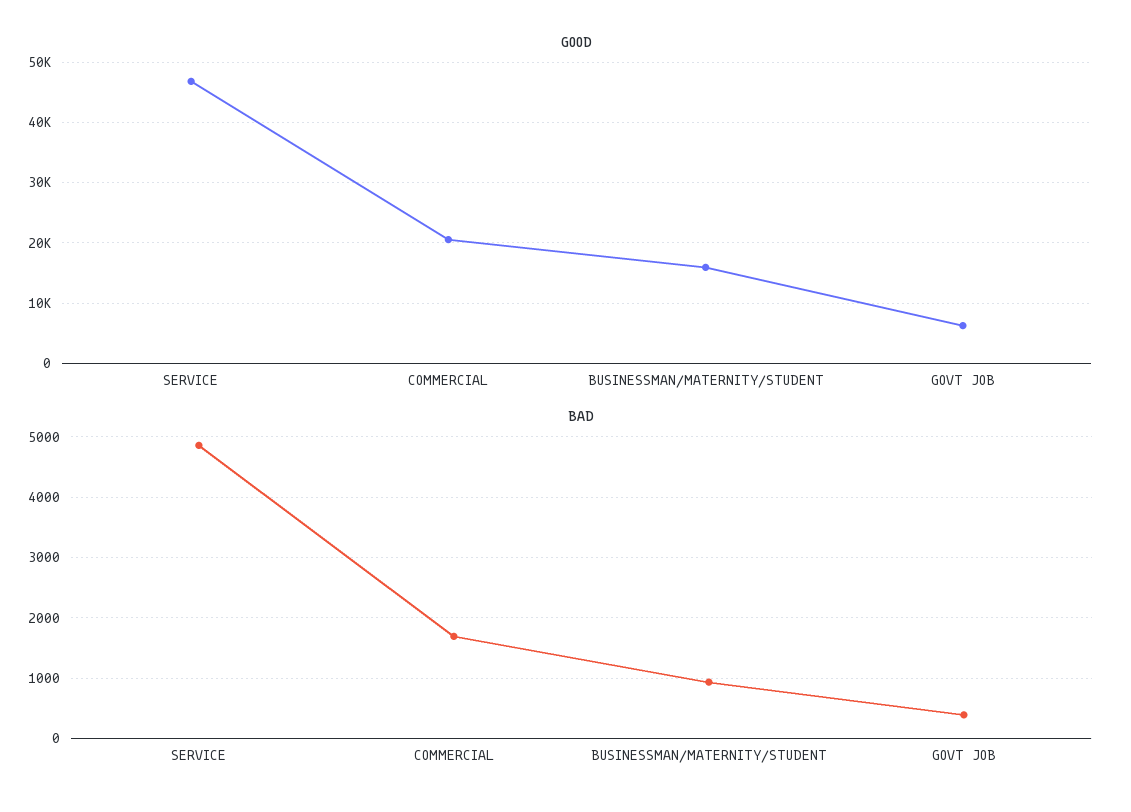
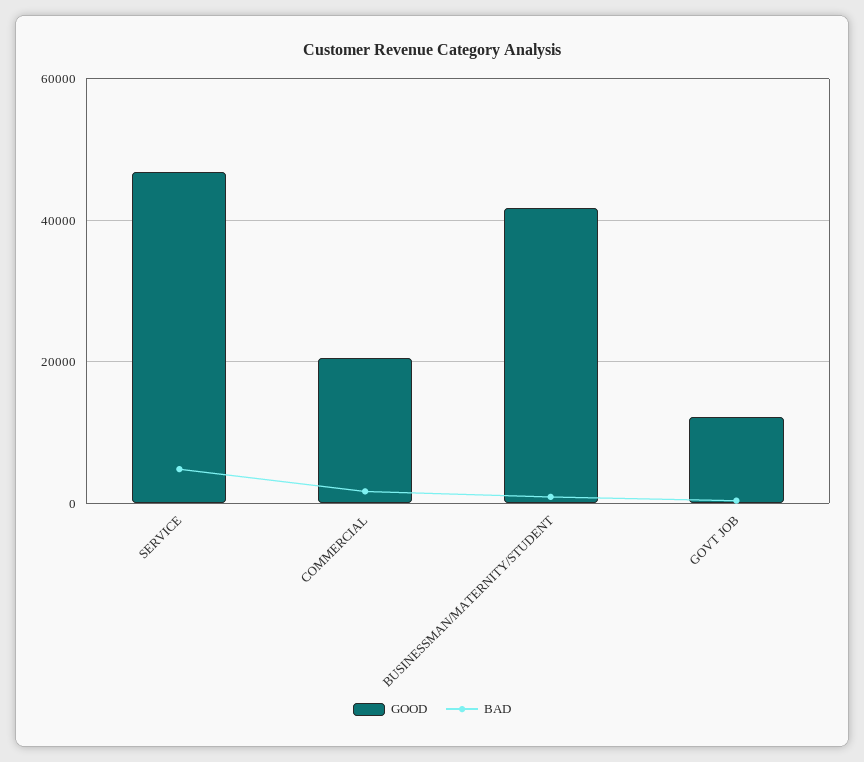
GOOD, BUSINESSMAN/MATERNITY/STUDENT: 16000 -> 42000
GOOD, GOVT JOB: 6000 -> 12000

